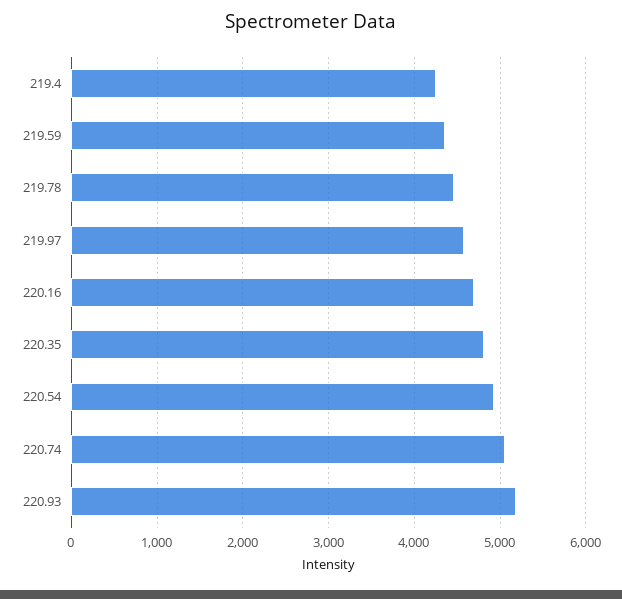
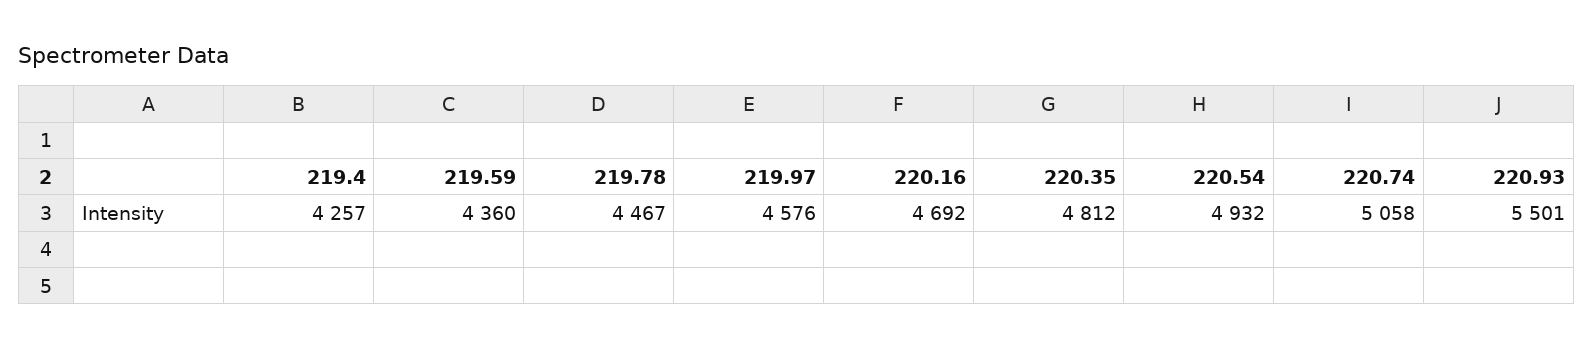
220.93: 5200 -> 5501

